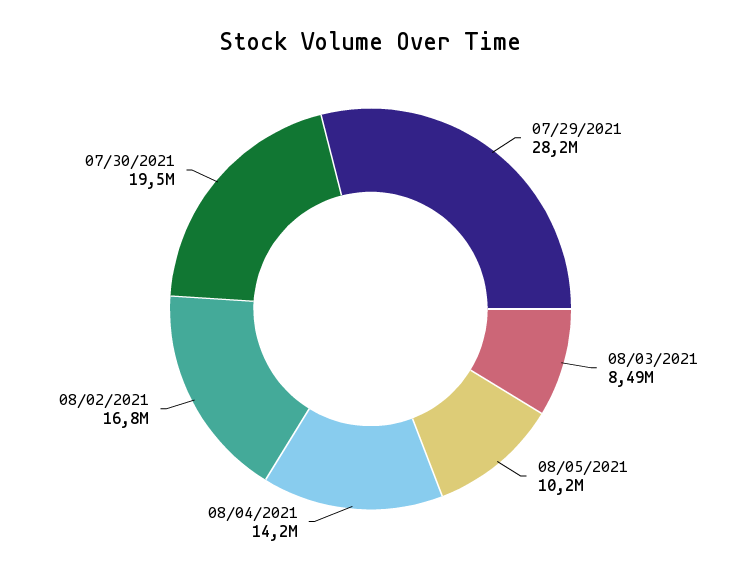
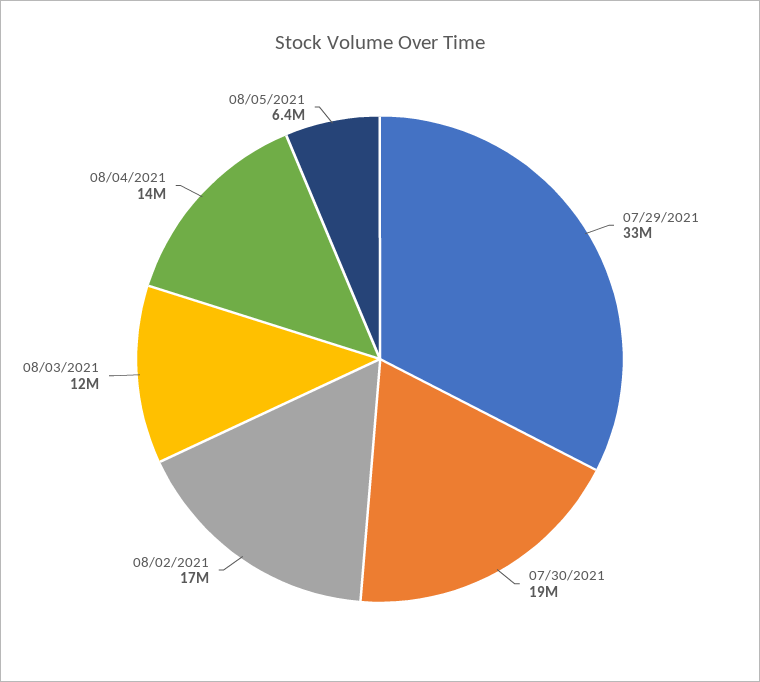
07/29/2021: 28200000 -> 33000000
08/03/2021: 8490000 -> 12000000
08/05/2021: 10200000 -> 6400000

